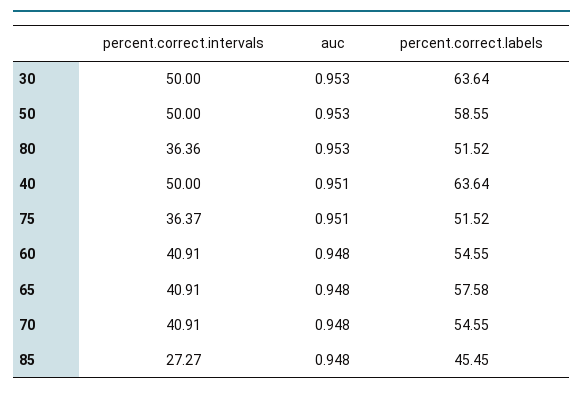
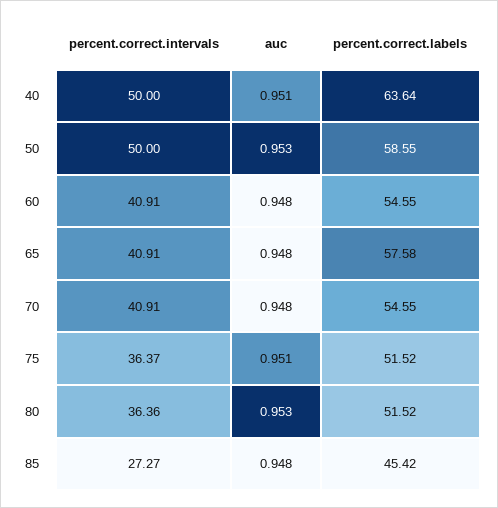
percent.correct.intervals, 30: 50 -> none
auc, 30: 0.953 -> none
percent.correct.labels, 30: 63.64 -> none
percent.correct.labels, 85: 45.45 -> 45.42

